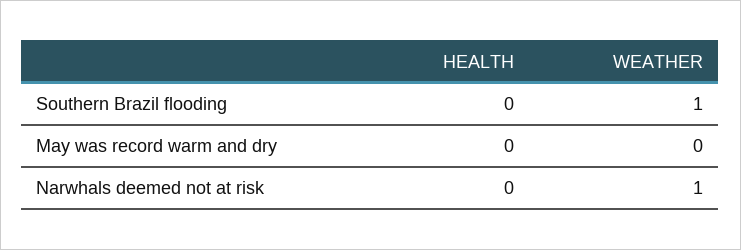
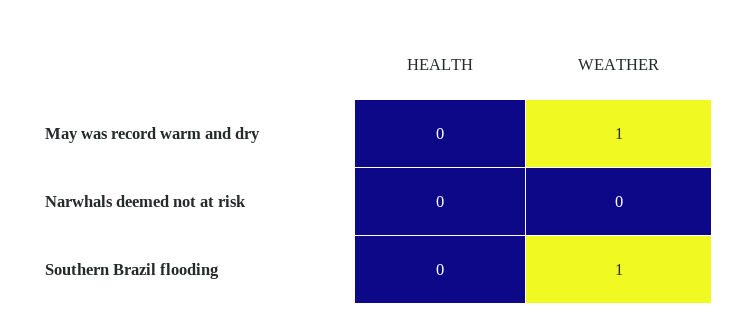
WEATHER, May was record warm and dry: 0 -> 1
WEATHER, Narwhals deemed not at risk: 1 -> 0

